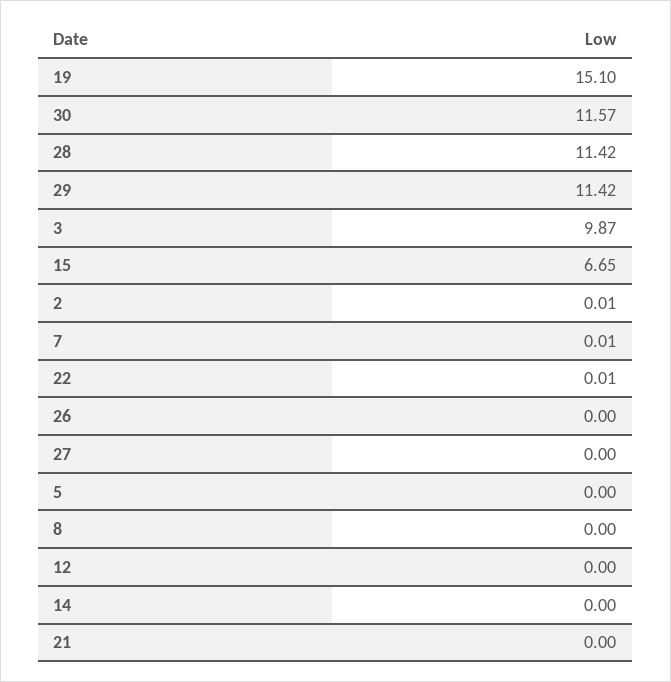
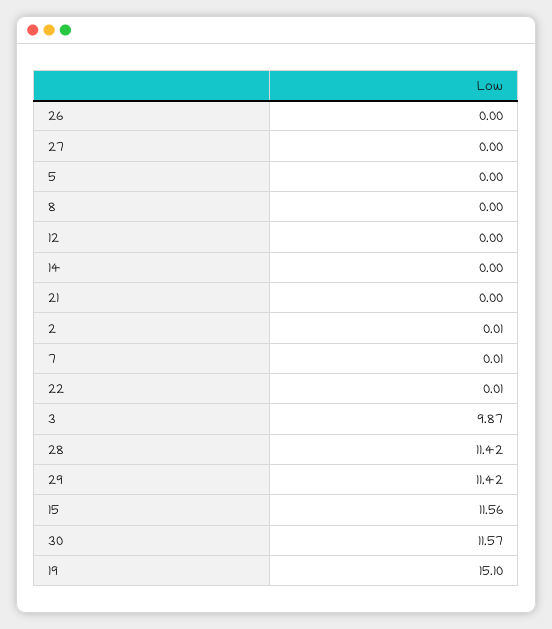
15: 6.65 -> 11.56

